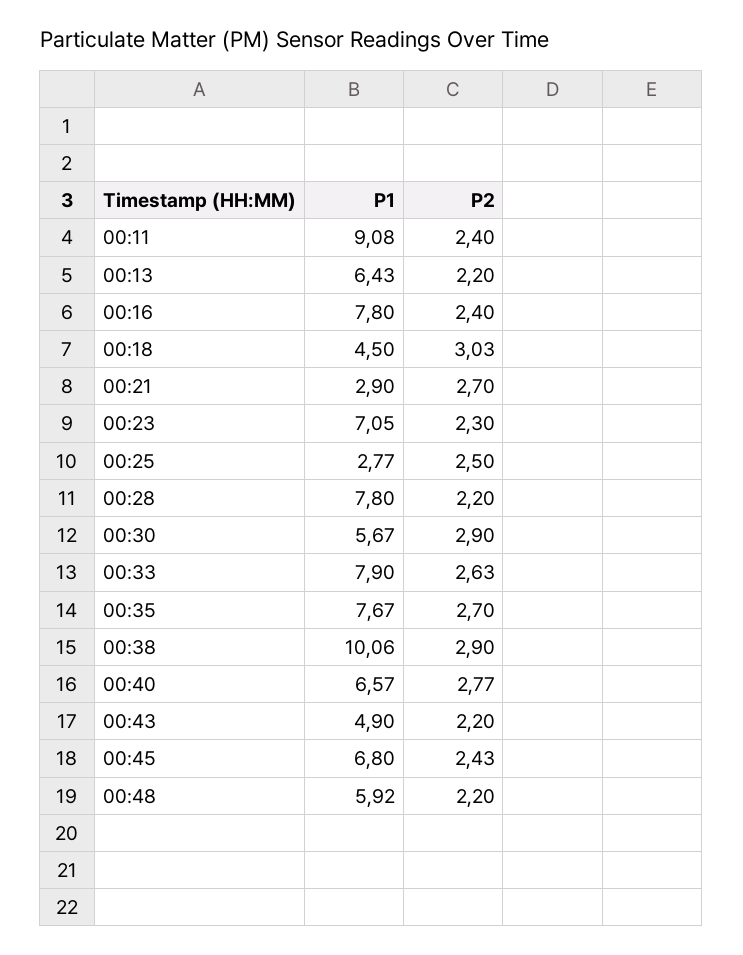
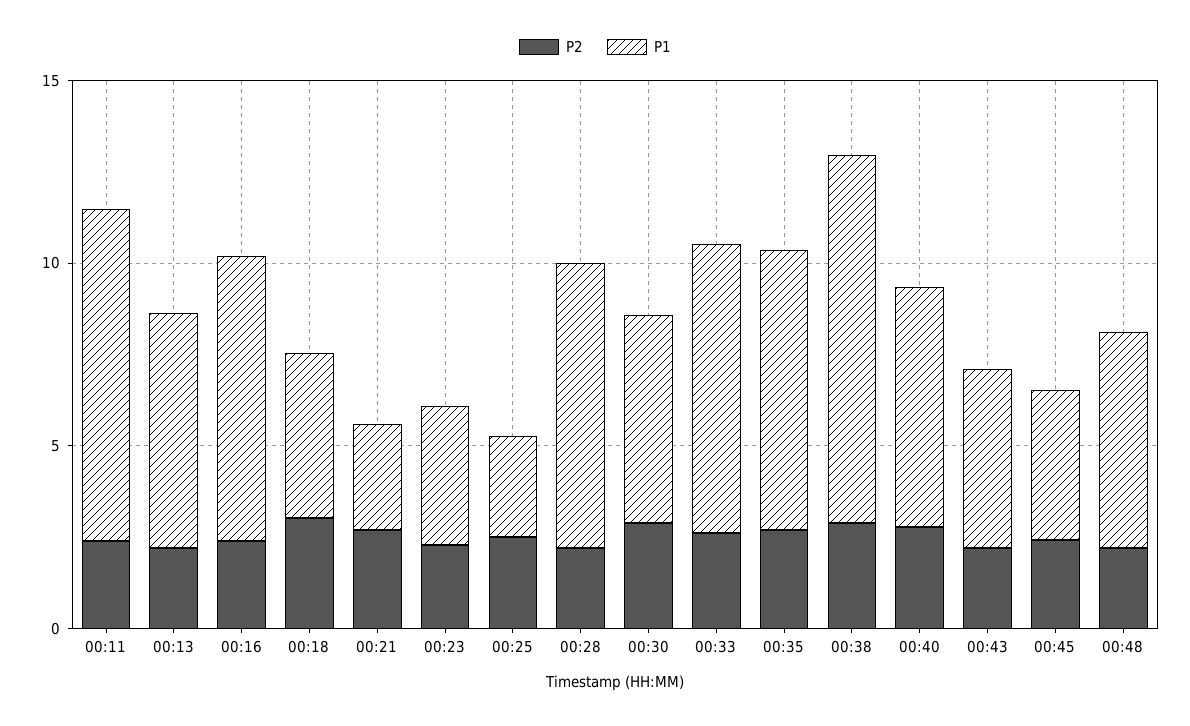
P1, 00:23: 7.05 -> 4
P1, 00:45: 6.8 -> 4

